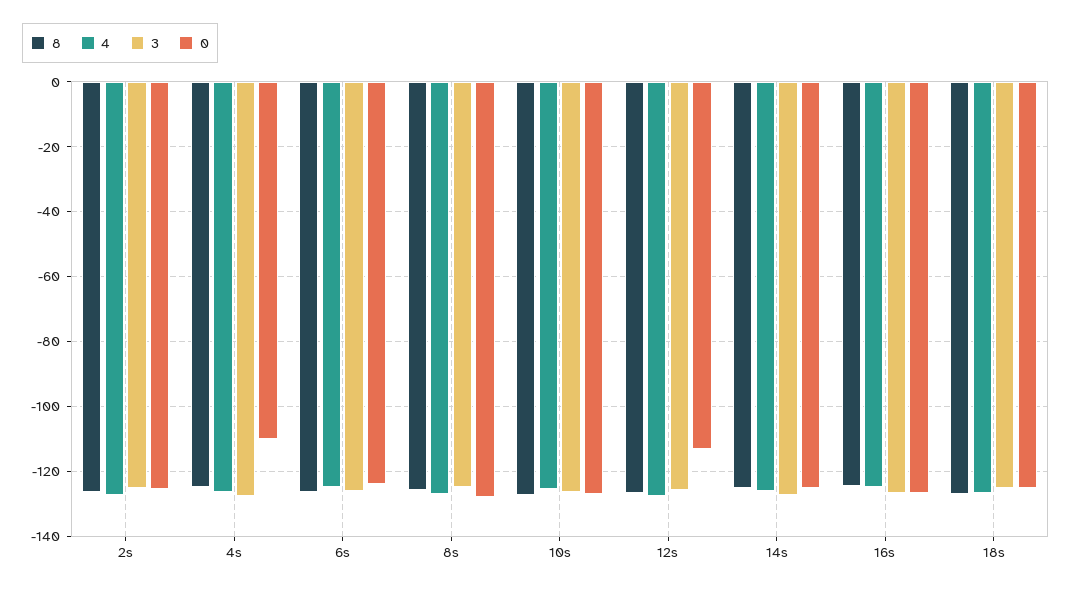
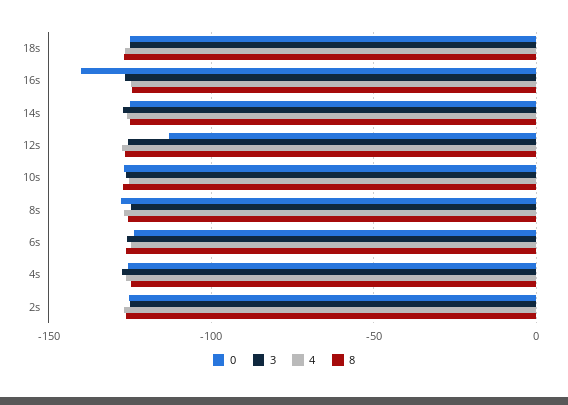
0, 4s: -110 -> -125
0, 16s: -126 -> -140

